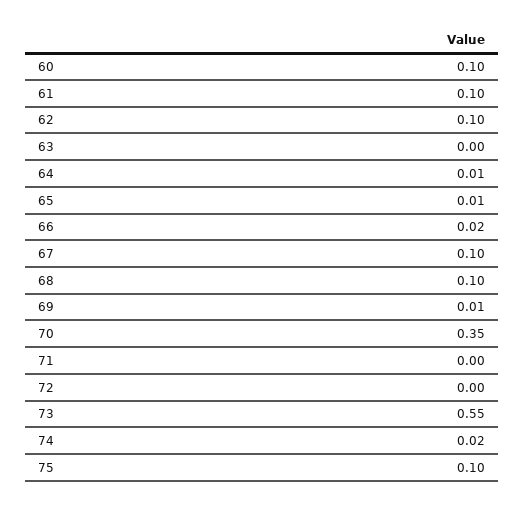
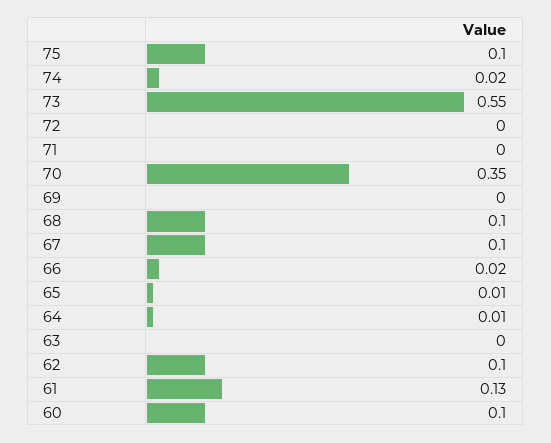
61: 0.1 -> 0.13
69: 0.01 -> 0

